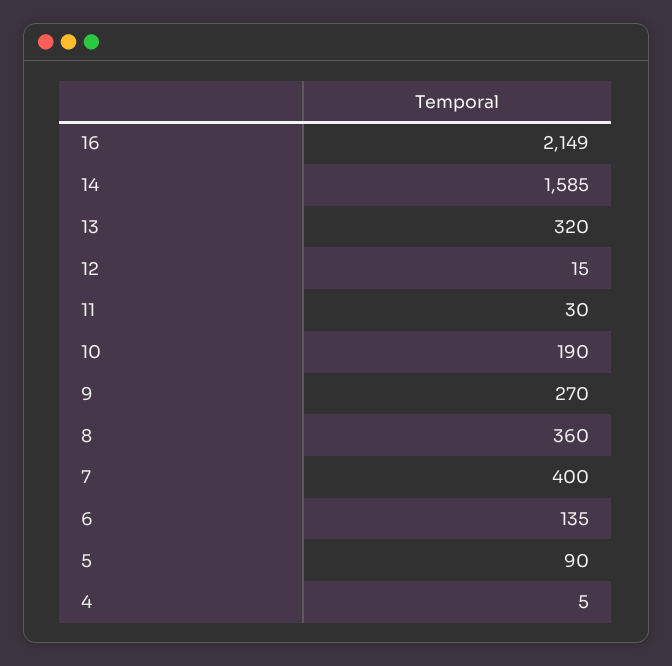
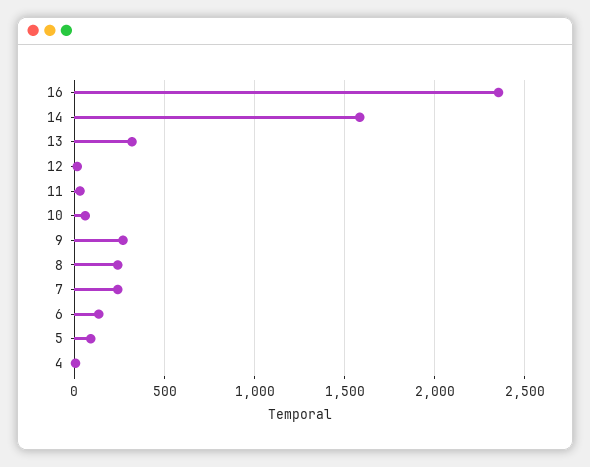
16: 2149 -> 2350
10: 190 -> 50
8: 360 -> 250
7: 400 -> 250

